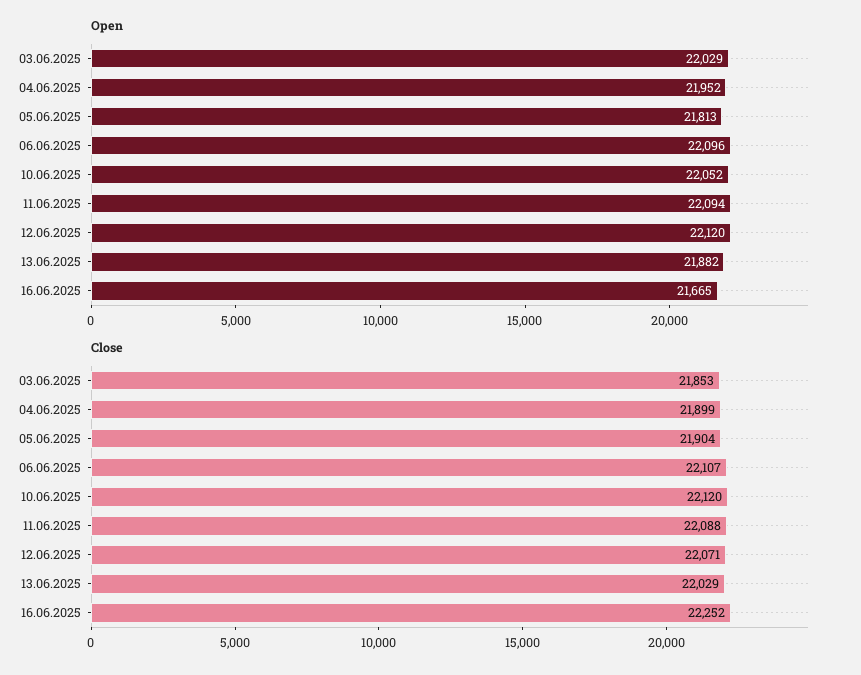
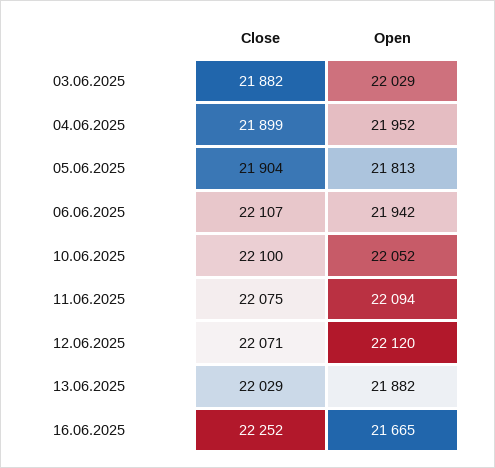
Open, 06.06.2025: 22096 -> 21942
Close, 03.06.2025: 21853 -> 21882
Close, 10.06.2025: 22120 -> 22100
Close, 11.06.2025: 22088 -> 22075

